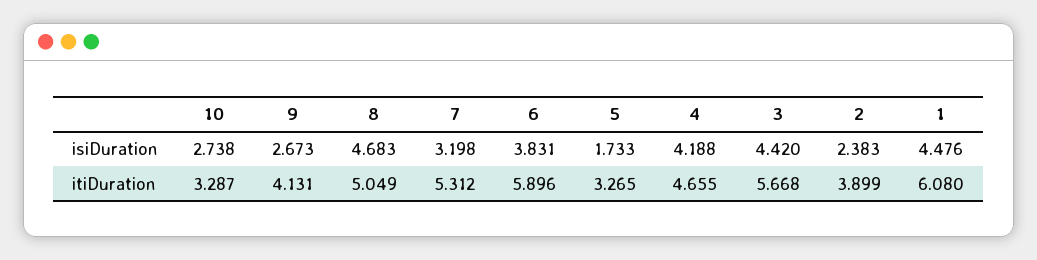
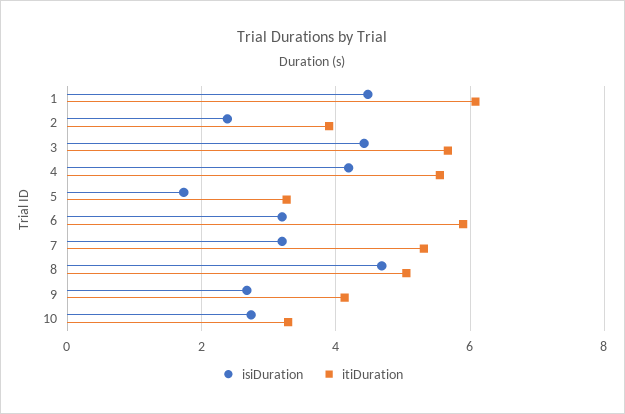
isiDuration, 6: 3.831 -> 3.2
itiDuration, 4: 4.655 -> 5.6

